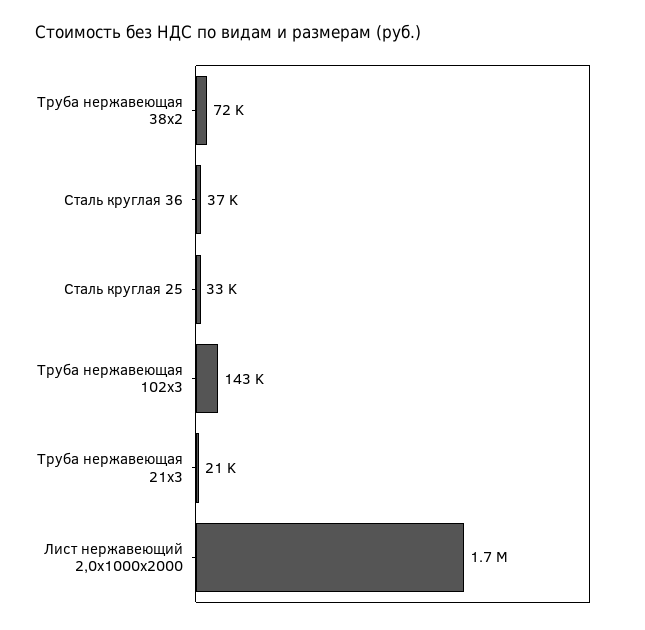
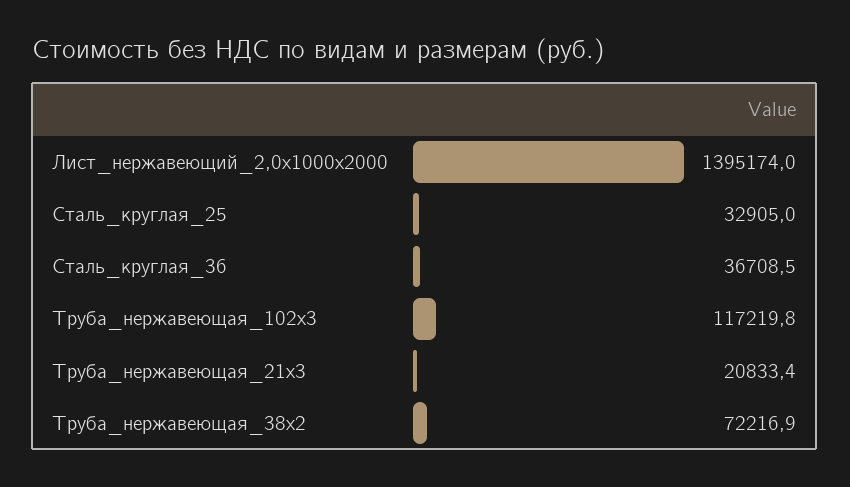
Труба нержавеющая 102х3: 143000 -> 117219.8
Лист нержавеющий 2,0х1000х2000: 1700000 -> 1395174

